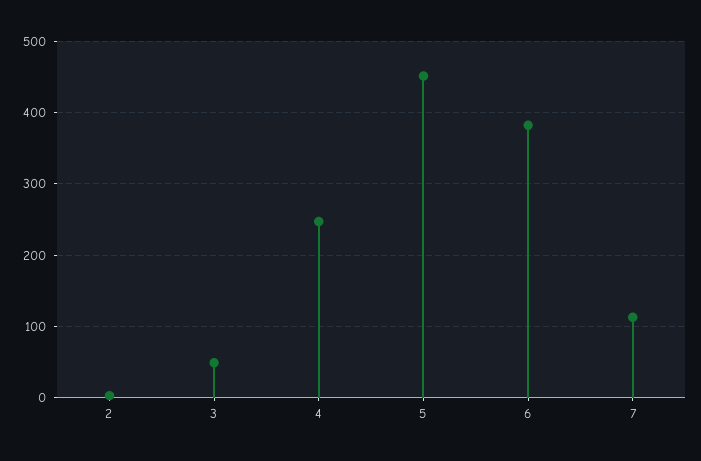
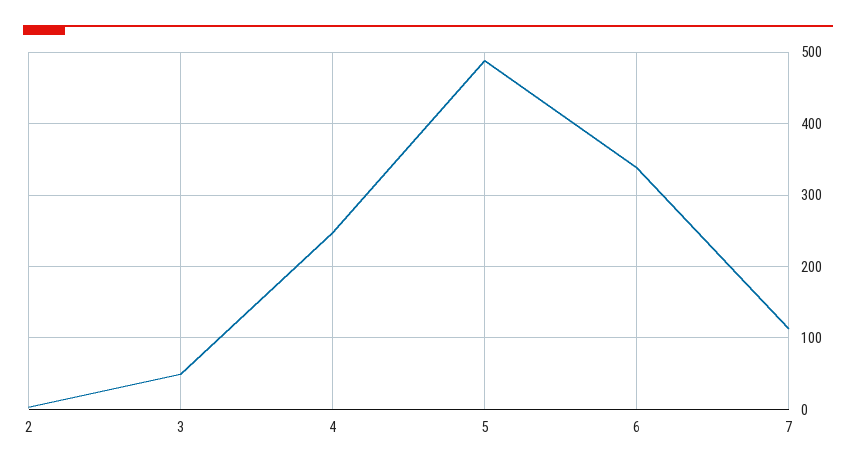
5: 450 -> 490
6: 380 -> 340

